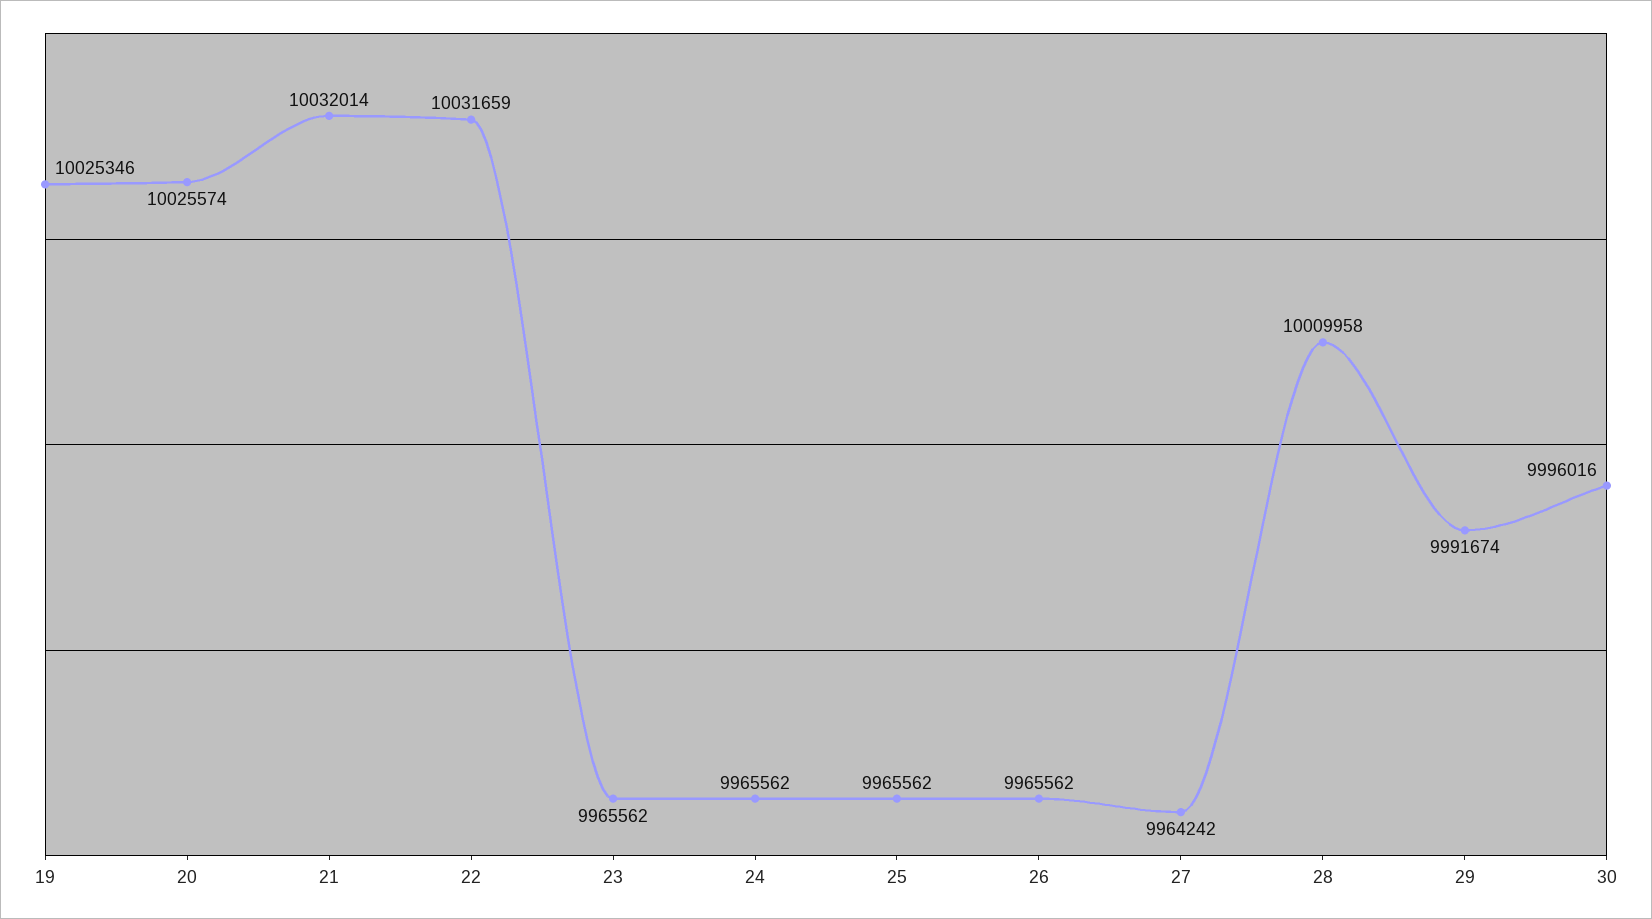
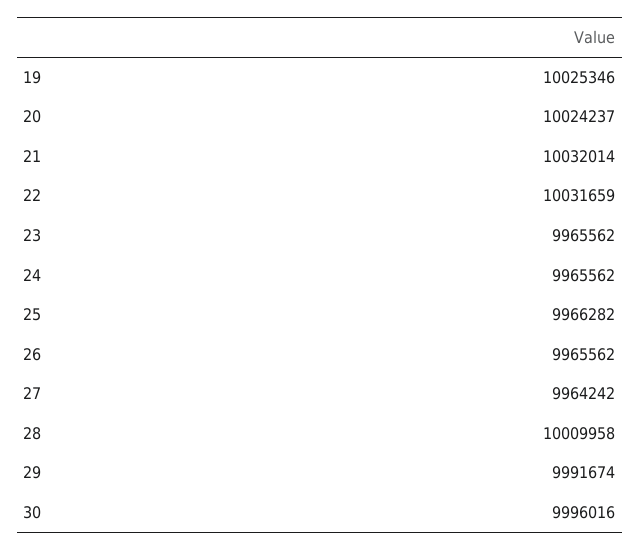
20: 10025574 -> 10024237
25: 9965562 -> 9966282

